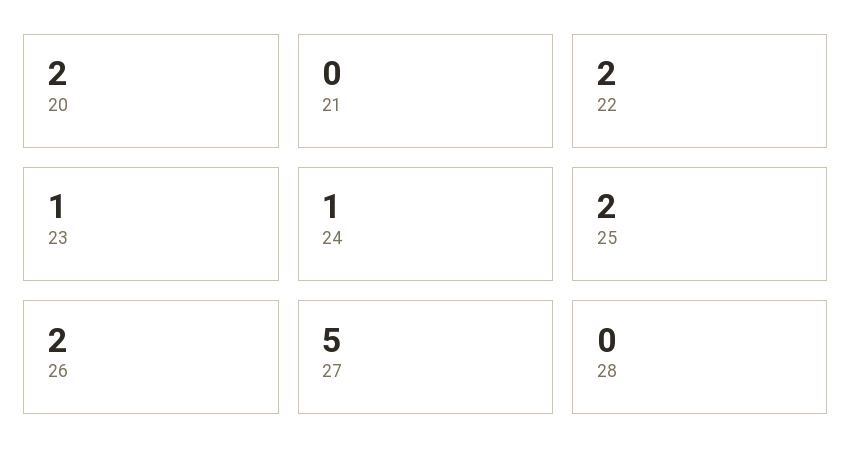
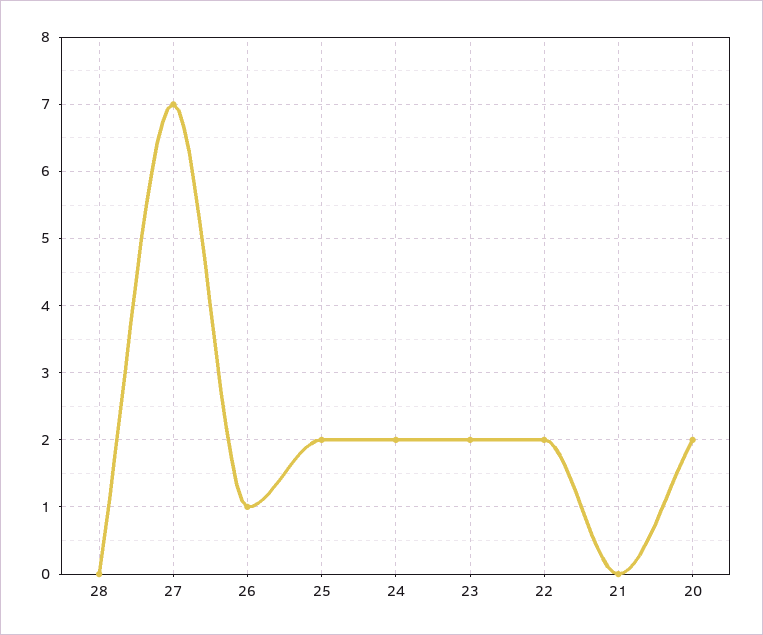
23: 1 -> 2
24: 1 -> 2
26: 2 -> 1
27: 5 -> 7

